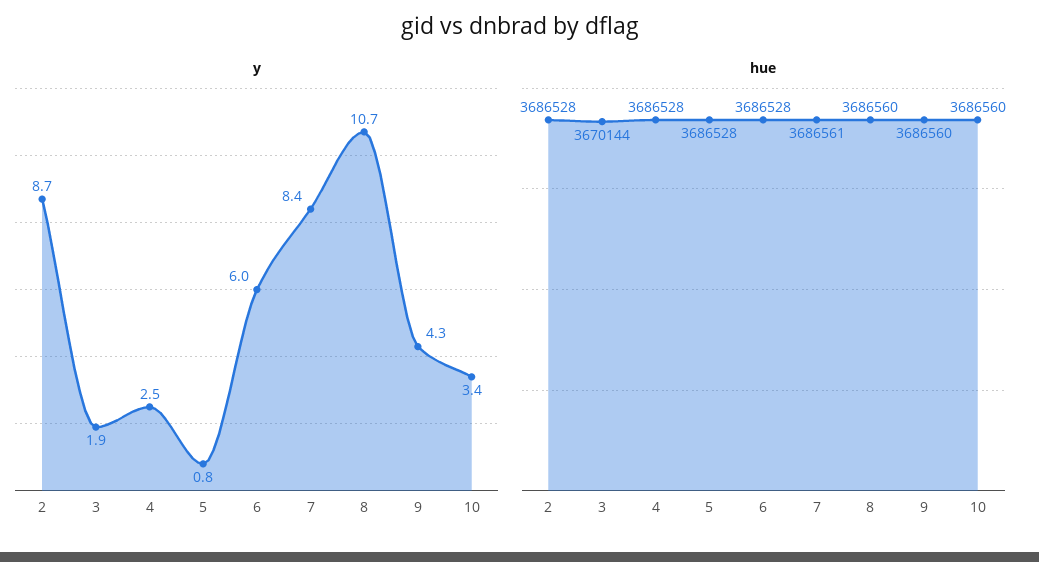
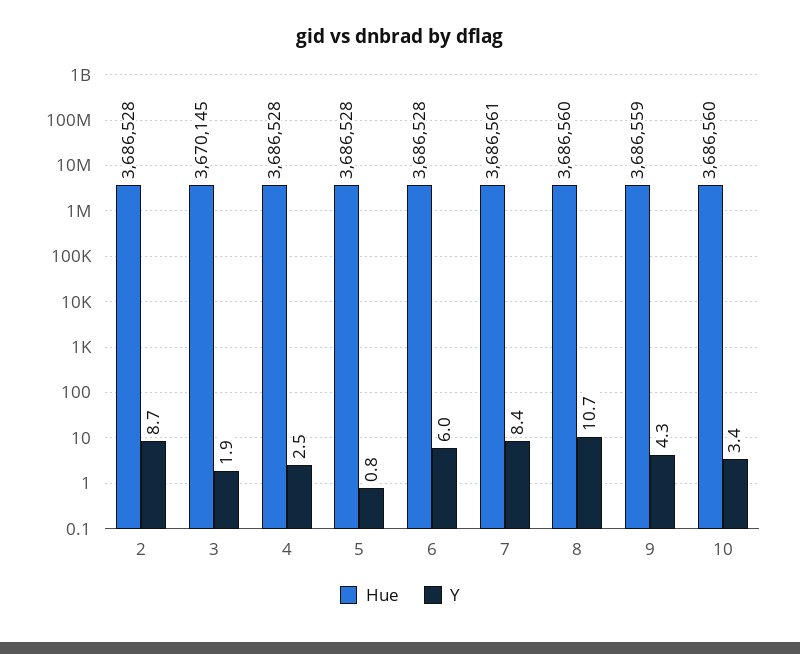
hue, 3: 3670144 -> 3670145
hue, 9: 3686560 -> 3686559

